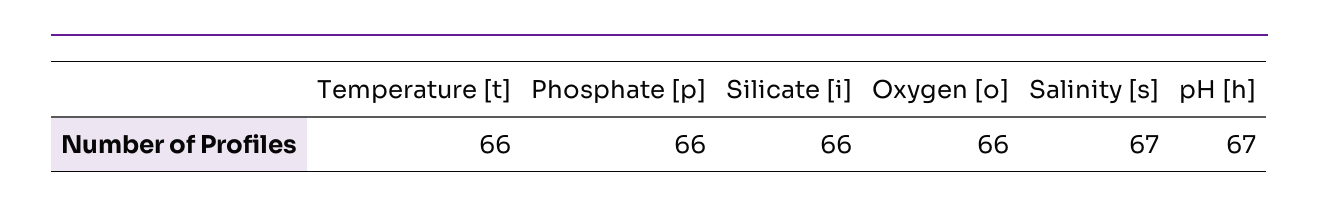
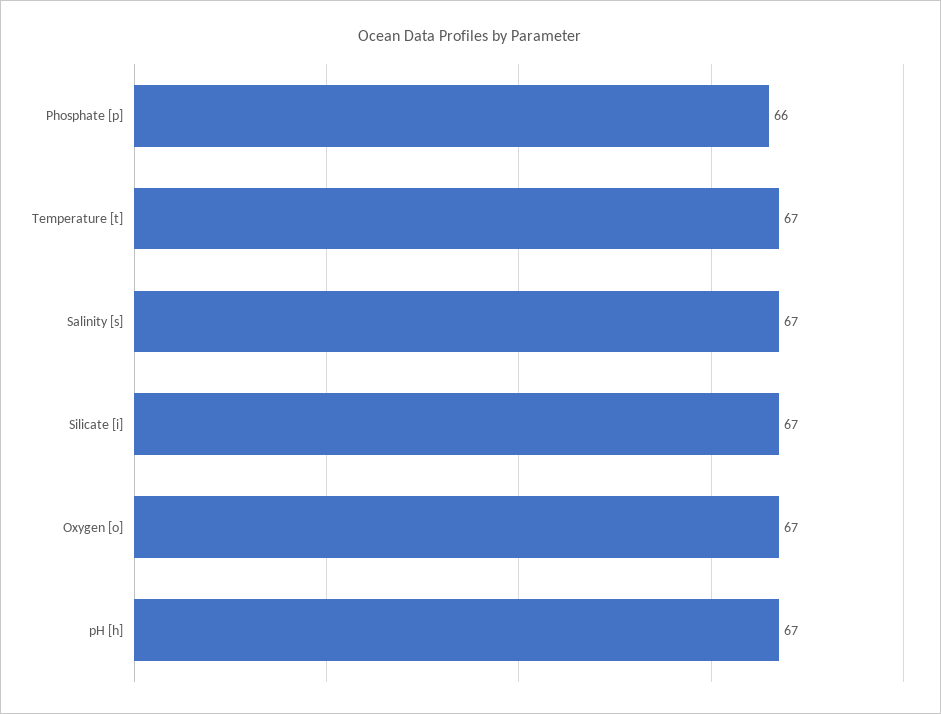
Temperature [t]: 66 -> 67
Silicate [i]: 66 -> 67
Oxygen [o]: 66 -> 67

